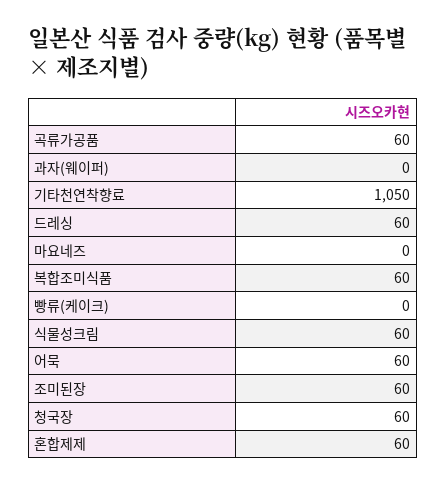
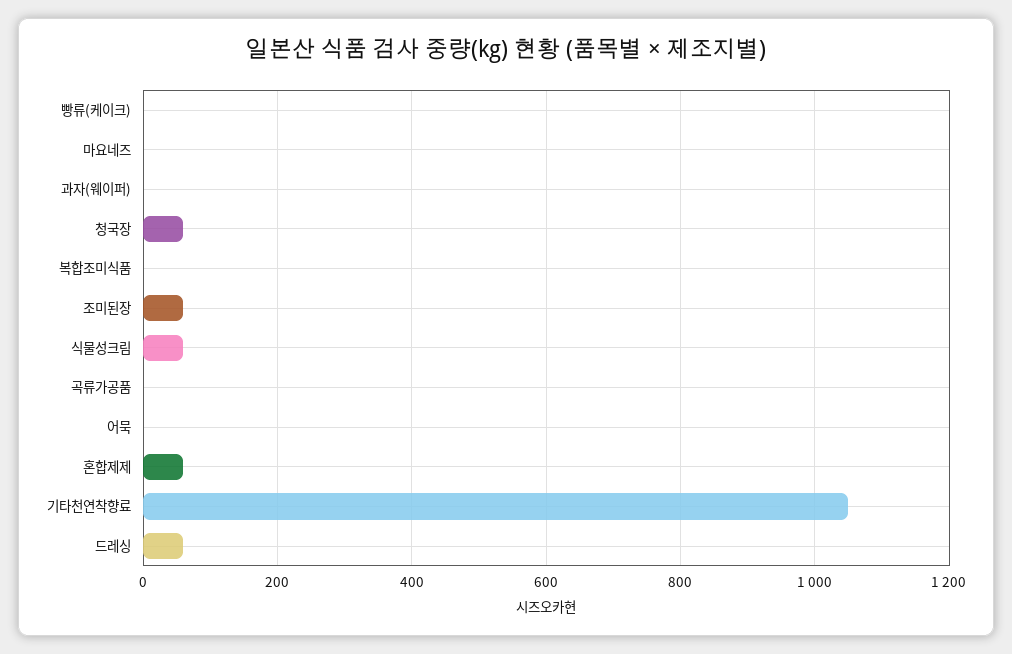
곡류가공품: 60 -> 0
복합조미식품: 60 -> 0
어묵: 60 -> 0

